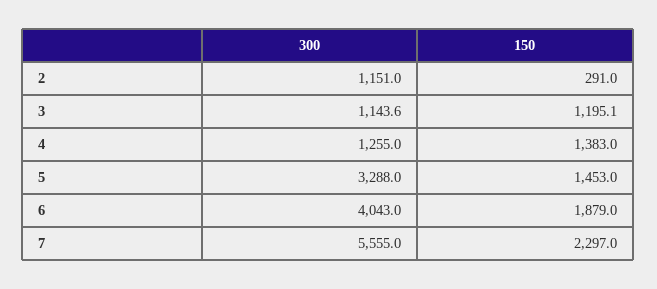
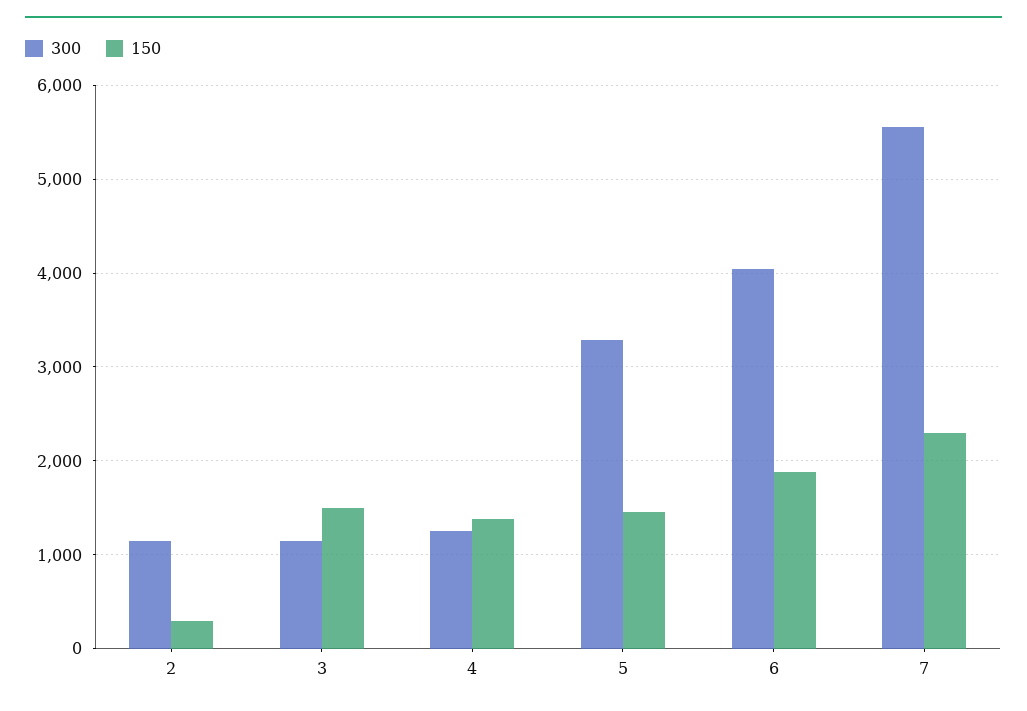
150, 3: 1195.1 -> 1500

